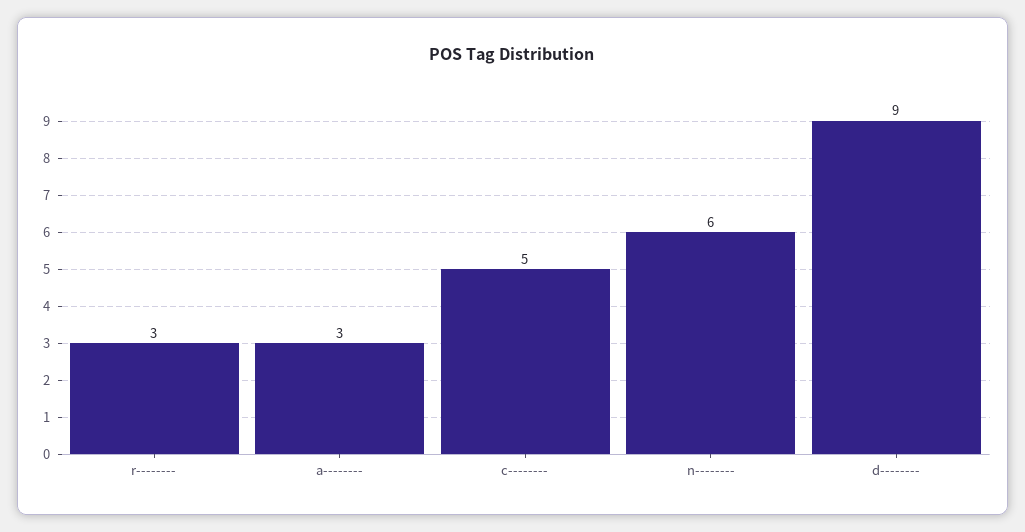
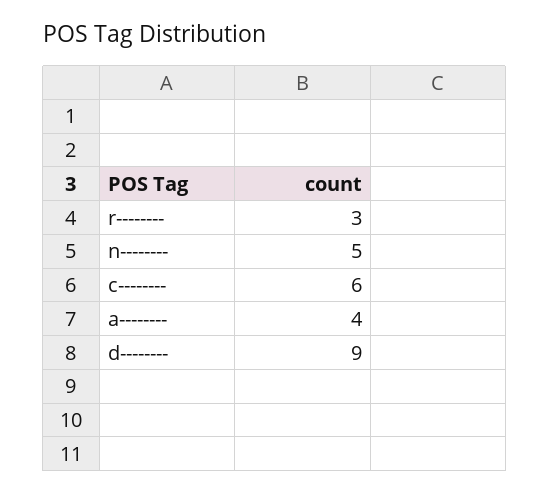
a--------: 3 -> 4
c--------: 5 -> 6
n--------: 6 -> 5

